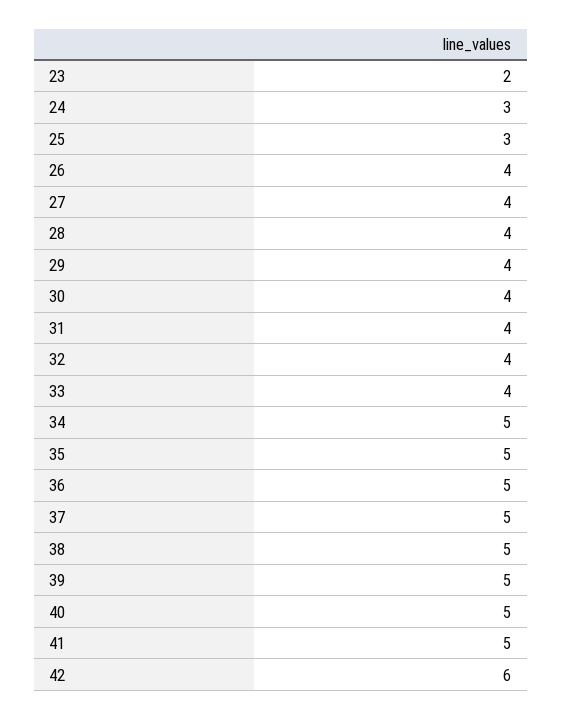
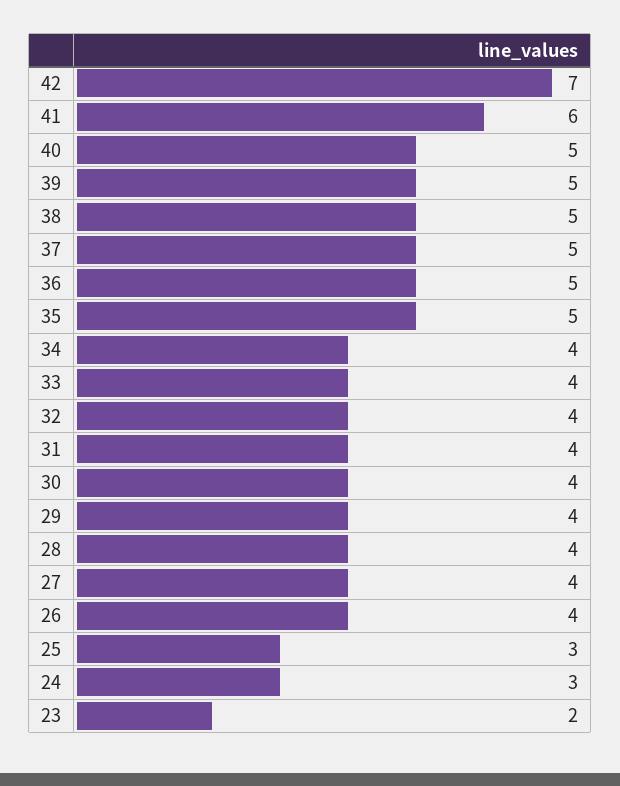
34: 5 -> 4
41: 5 -> 6
42: 6 -> 7

